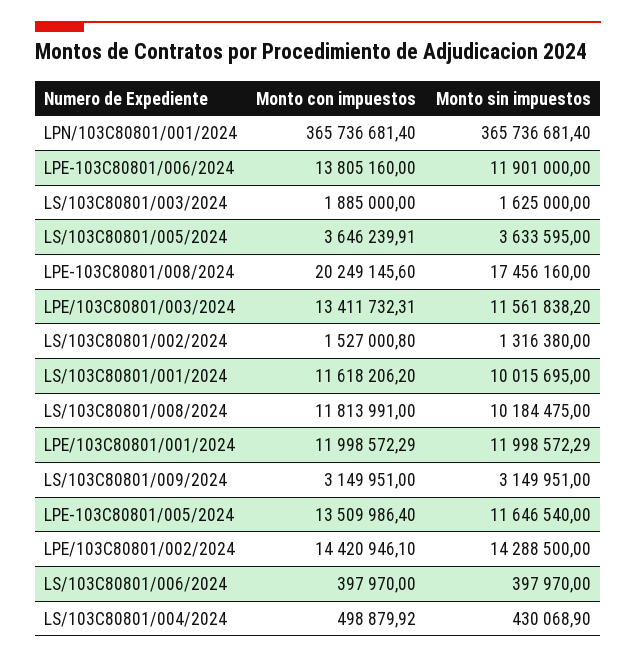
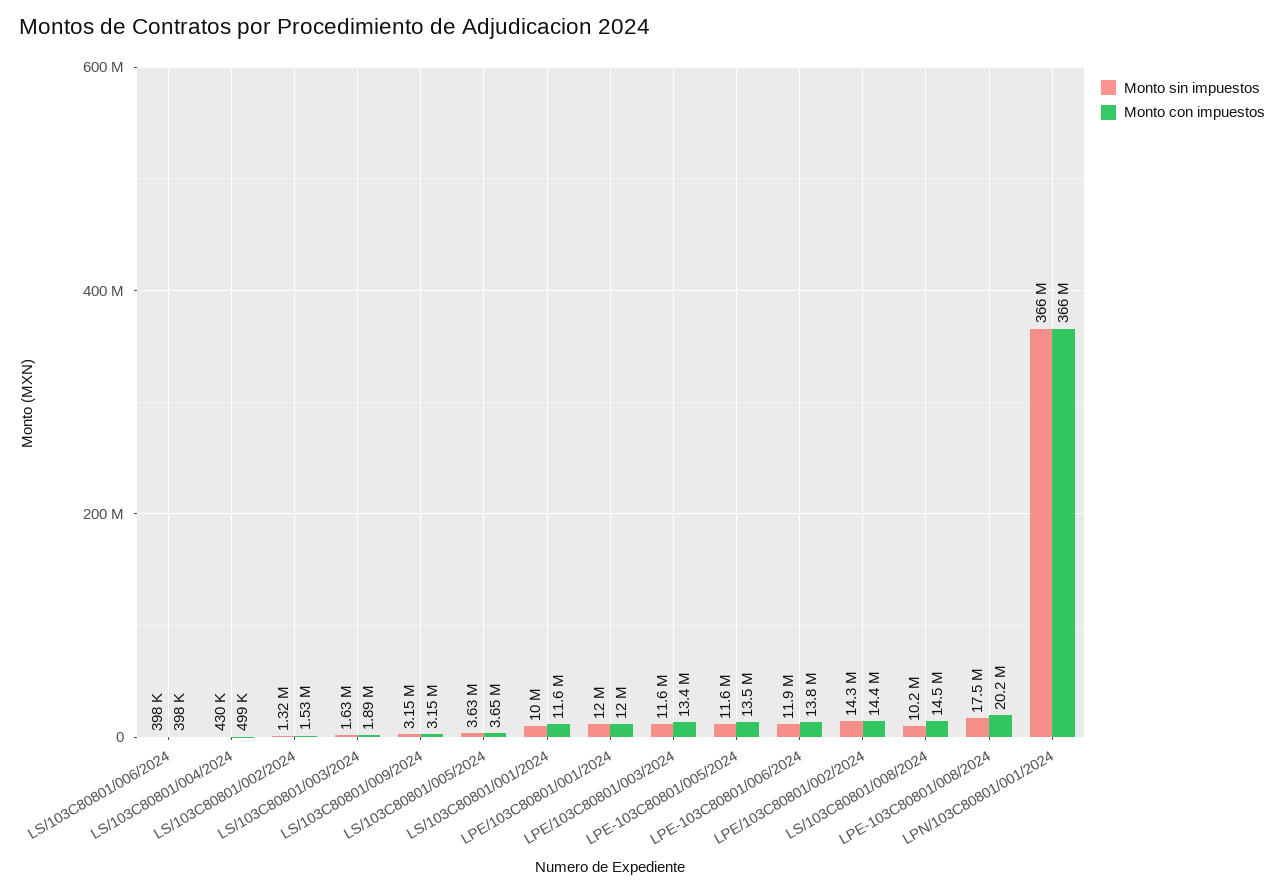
Monto con impuestos, LS/103C80801/008/2024: 11813991 -> 14500000

